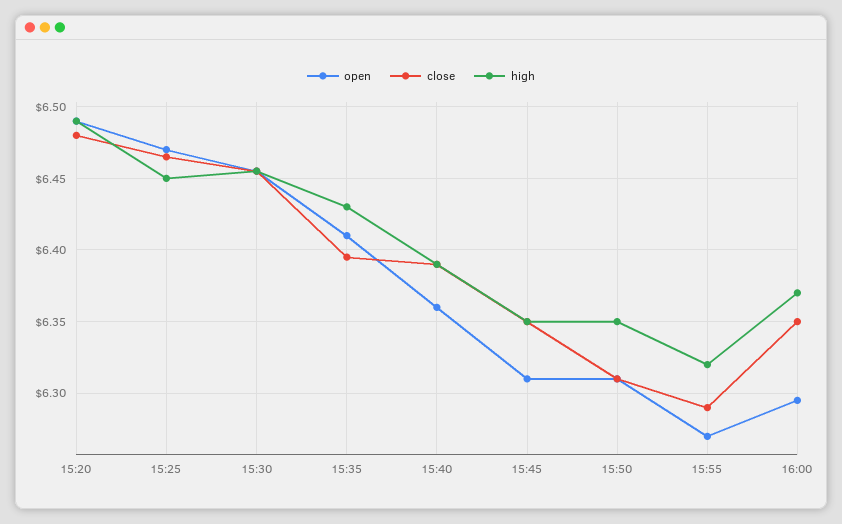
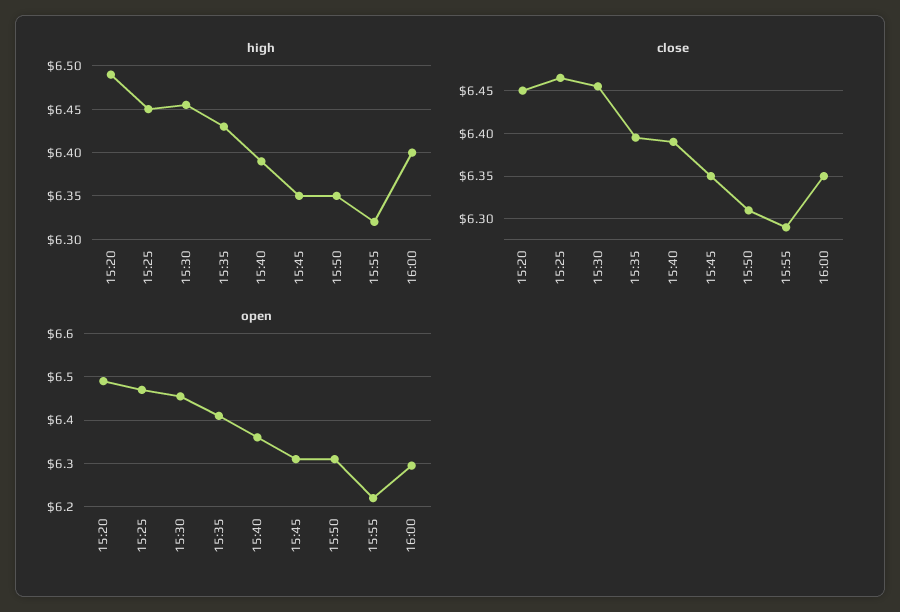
close, 15:20: 6.48 -> 6.45
open, 15:55: 6.27 -> 6.22
high, 16:00: 6.37 -> 6.4

